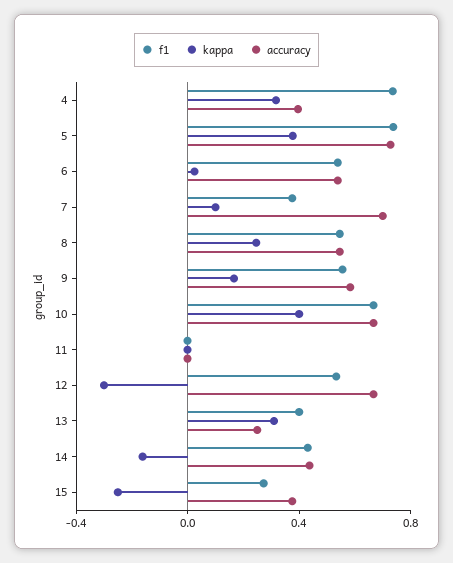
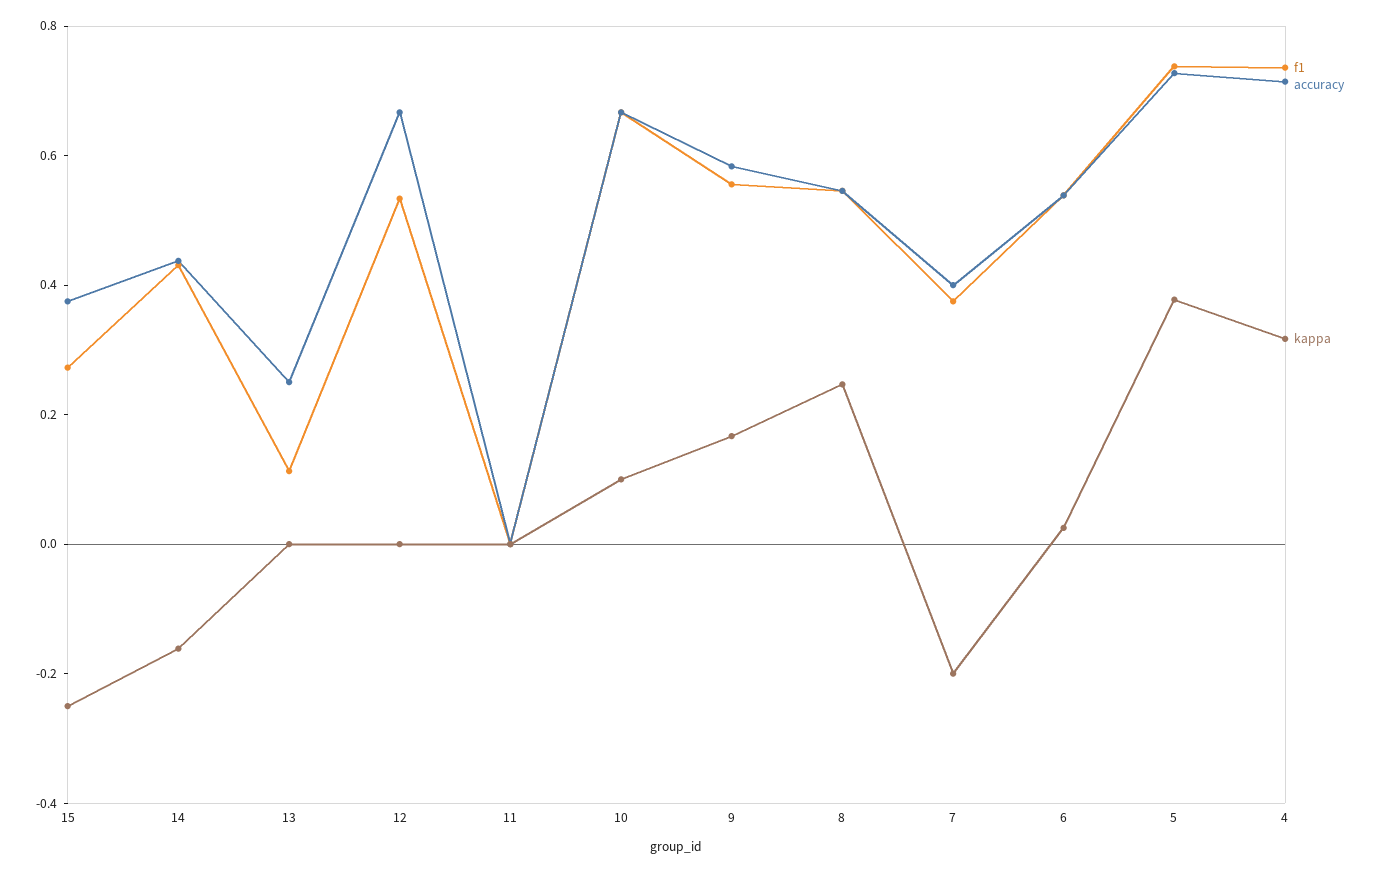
accuracy, 4: 0.4 -> 0.7
kappa, 7: 0.1 -> -0.2
accuracy, 7: 0.7 -> 0.4
kappa, 10: 0.4 -> 0.1
kappa, 12: -0.3 -> 0
f1, 13: 0.4 -> 0.1
kappa, 13: 0.3 -> 0

